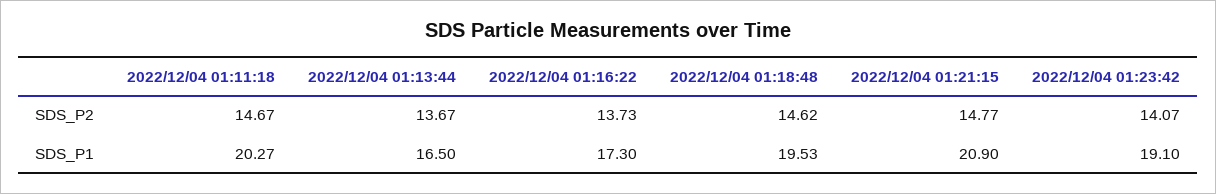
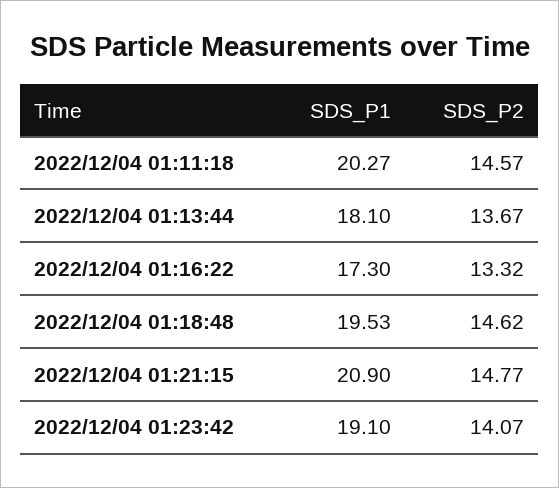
2022/12/04 01:11:18, SDS_P2: 14.67 -> 14.57
2022/12/04 01:16:22, SDS_P2: 13.73 -> 13.32
2022/12/04 01:13:44, SDS_P1: 16.5 -> 18.1

